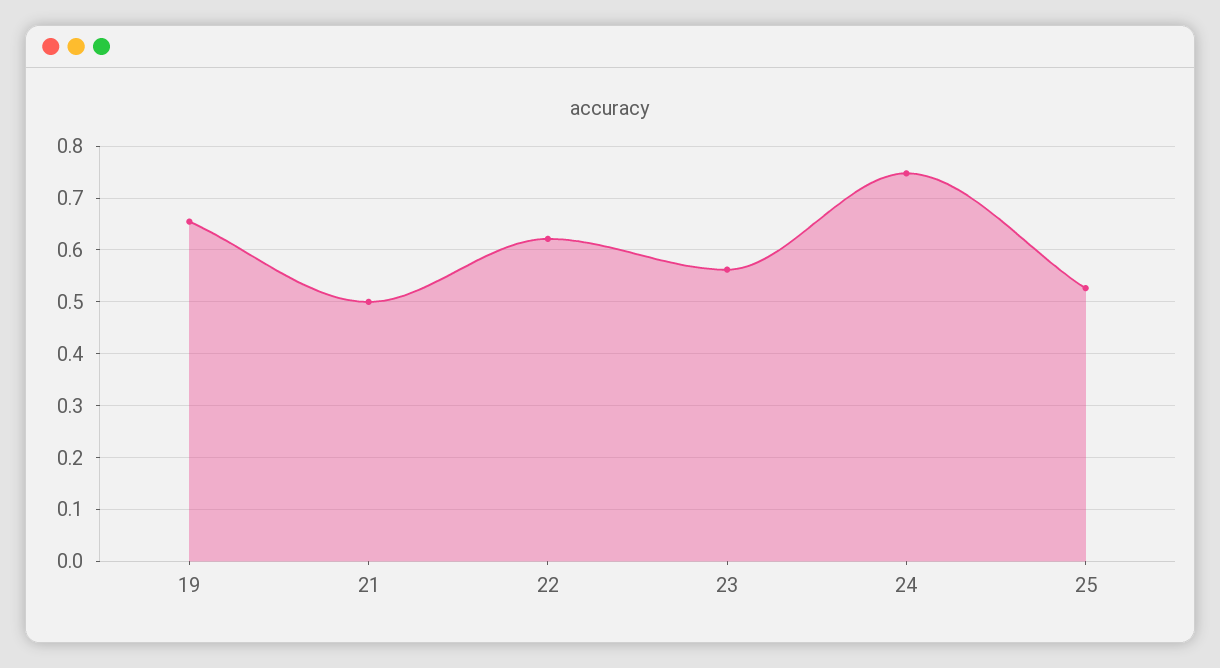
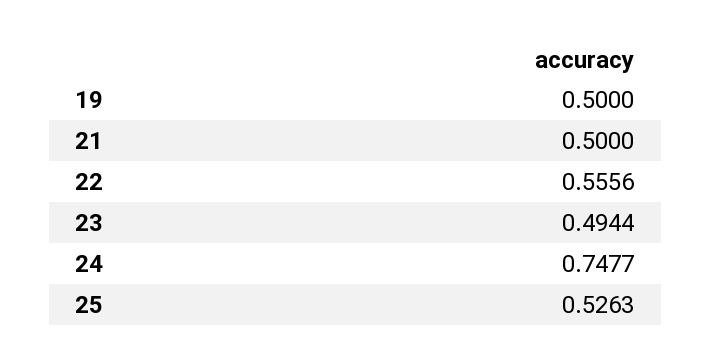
19: 0.66 -> 0.5
22: 0.62 -> 0.5556
23: 0.56 -> 0.4944

